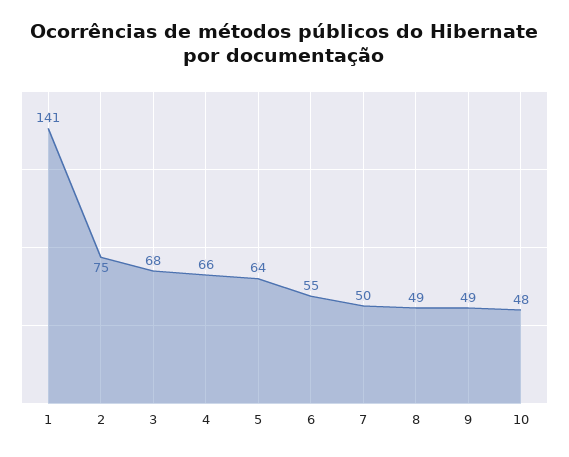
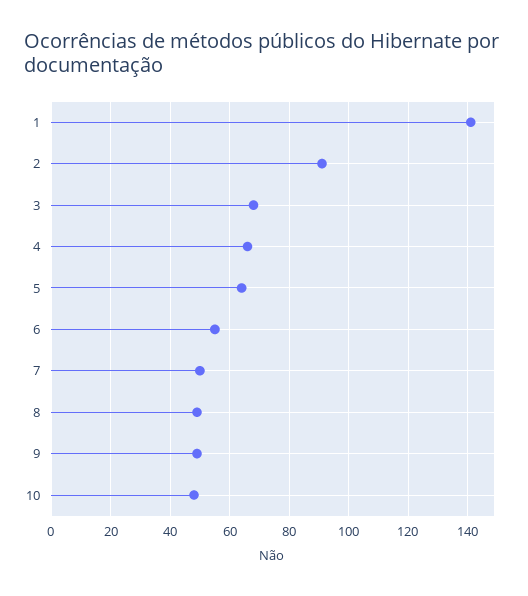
2: 75 -> 90

